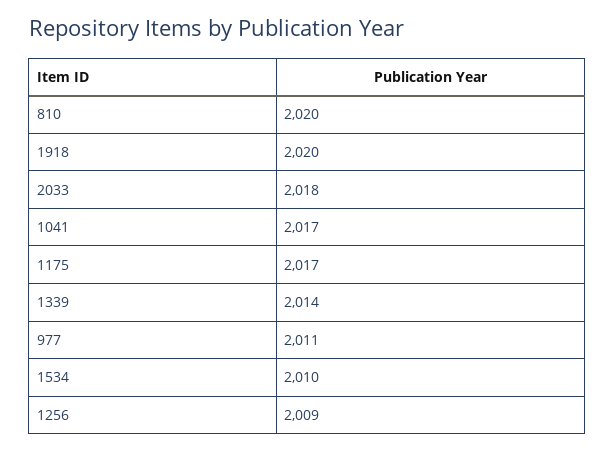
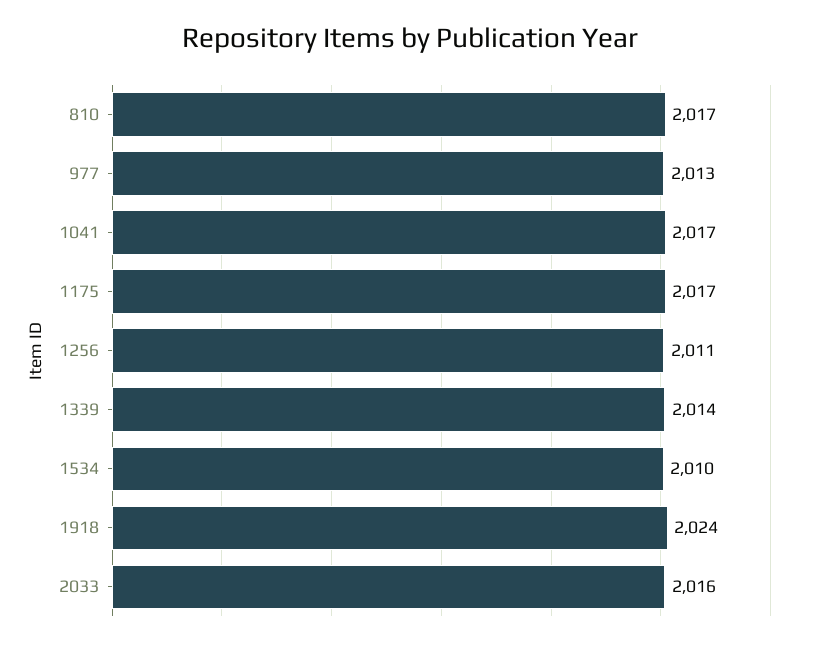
810: 2020 -> 2017
1918: 2020 -> 2024
2033: 2018 -> 2016
977: 2011 -> 2013
1256: 2009 -> 2011

